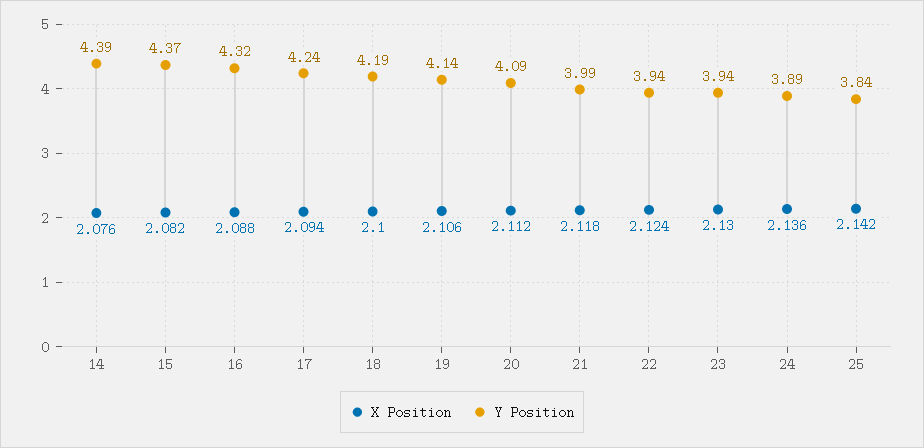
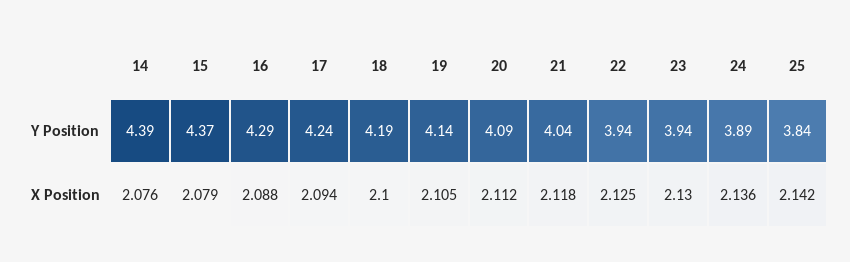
X Position, 15: 2.082 -> 2.079
Y Position, 16: 4.32 -> 4.29
X Position, 19: 2.106 -> 2.105
Y Position, 21: 3.99 -> 4.04
X Position, 22: 2.124 -> 2.125

